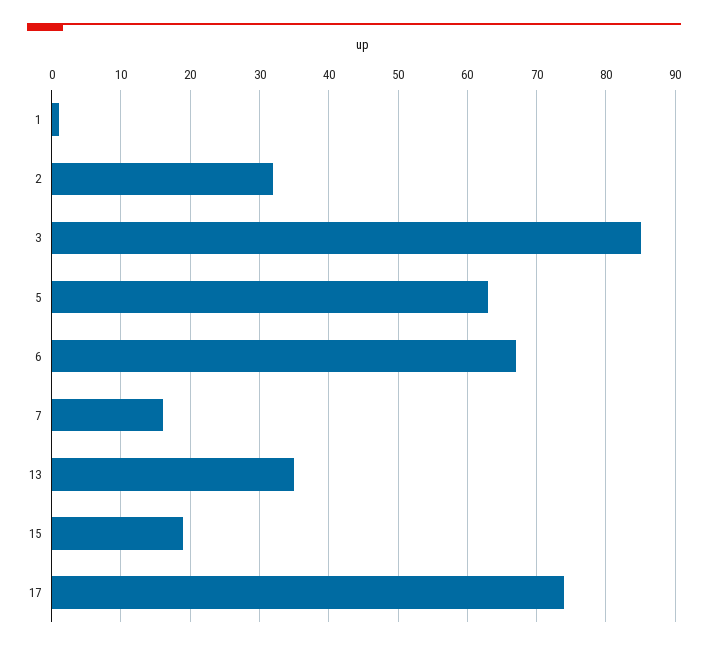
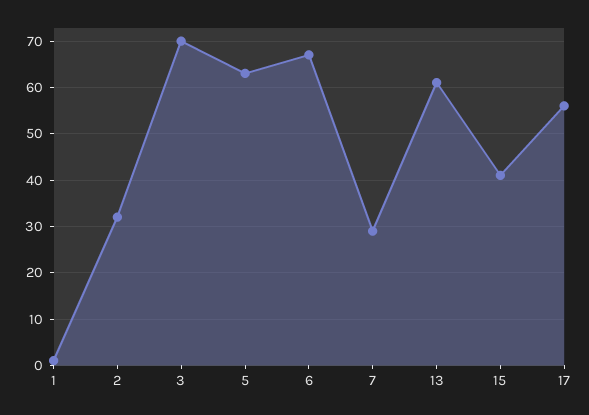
3: 85 -> 70
7: 16 -> 30
13: 35 -> 60
15: 19 -> 40
17: 74 -> 55

